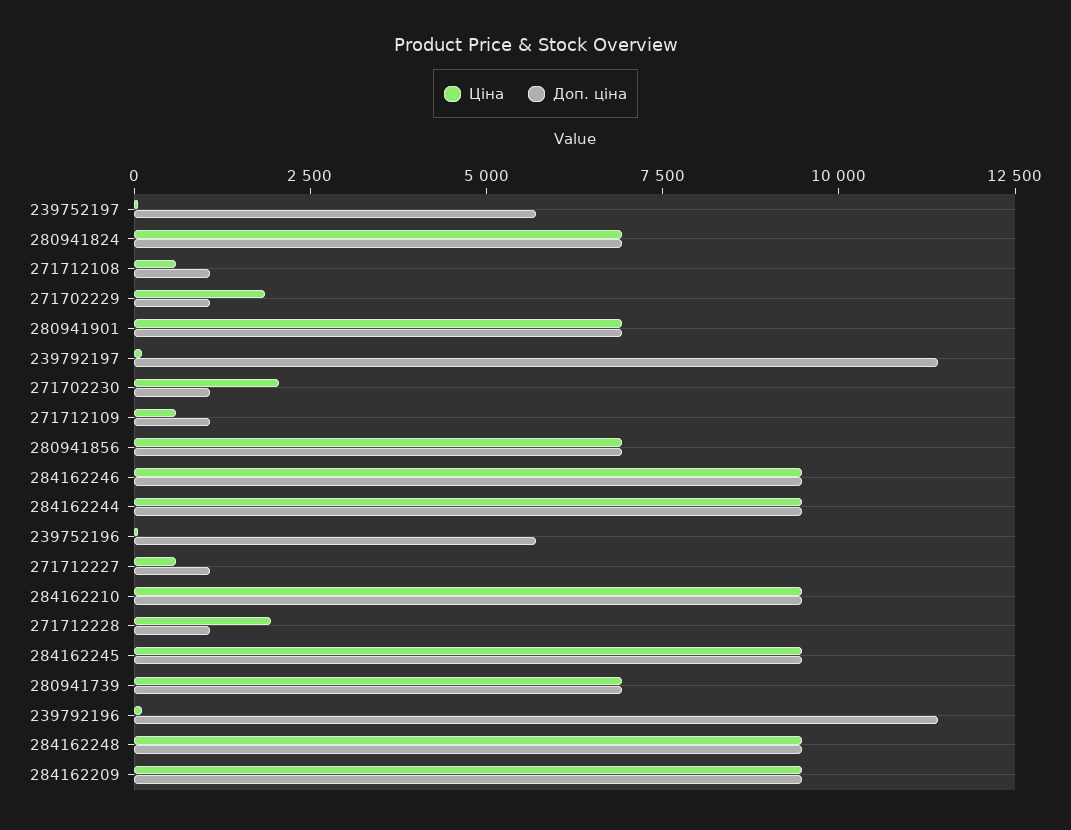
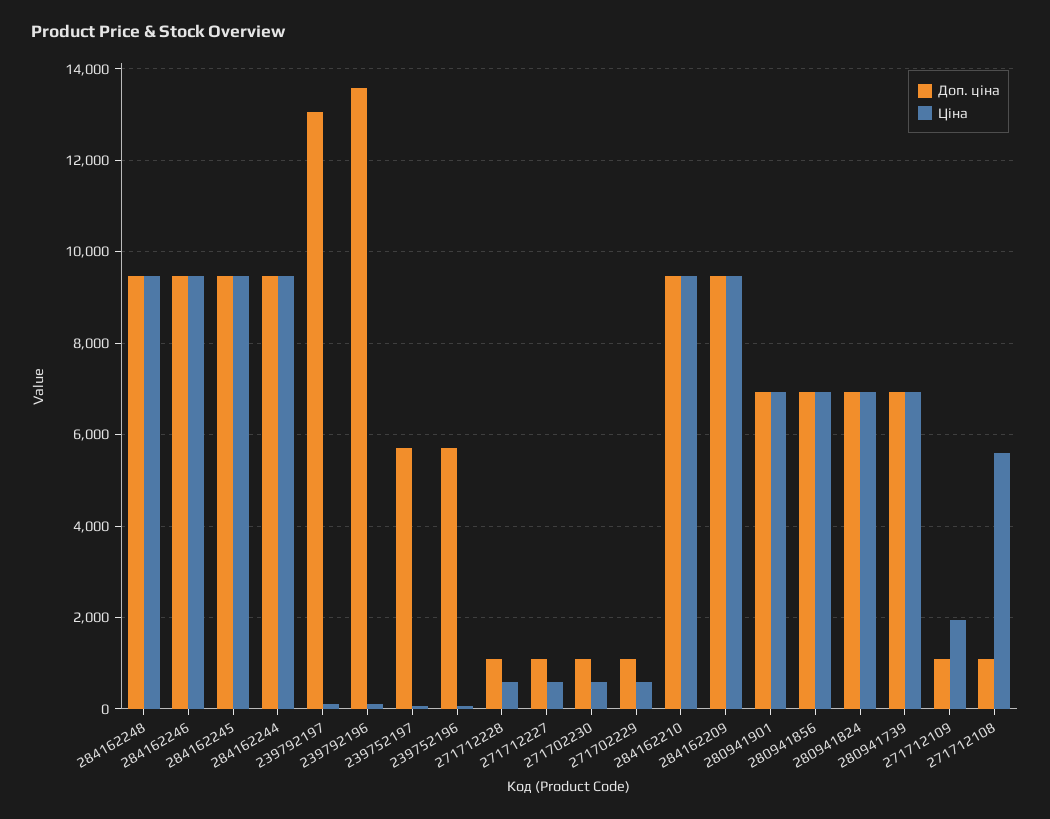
Ціна, 271712108: 500 -> 5600
Ціна, 271702229: 2000 -> 600
Доп. ціна, 239792197: 11500 -> 13000
Ціна, 271702230: 2000 -> 600
Ціна, 271712109: 500 -> 2000
Ціна, 271712228: 2000 -> 600
Доп. ціна, 239792196: 11500 -> 13600

